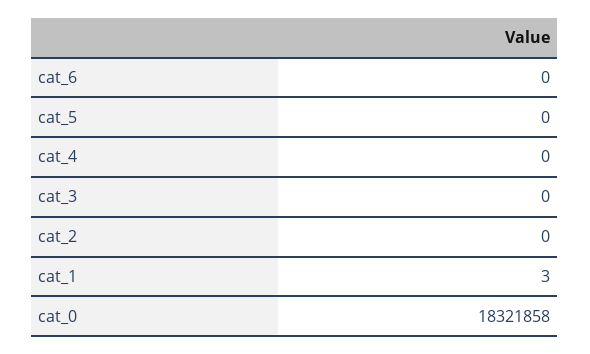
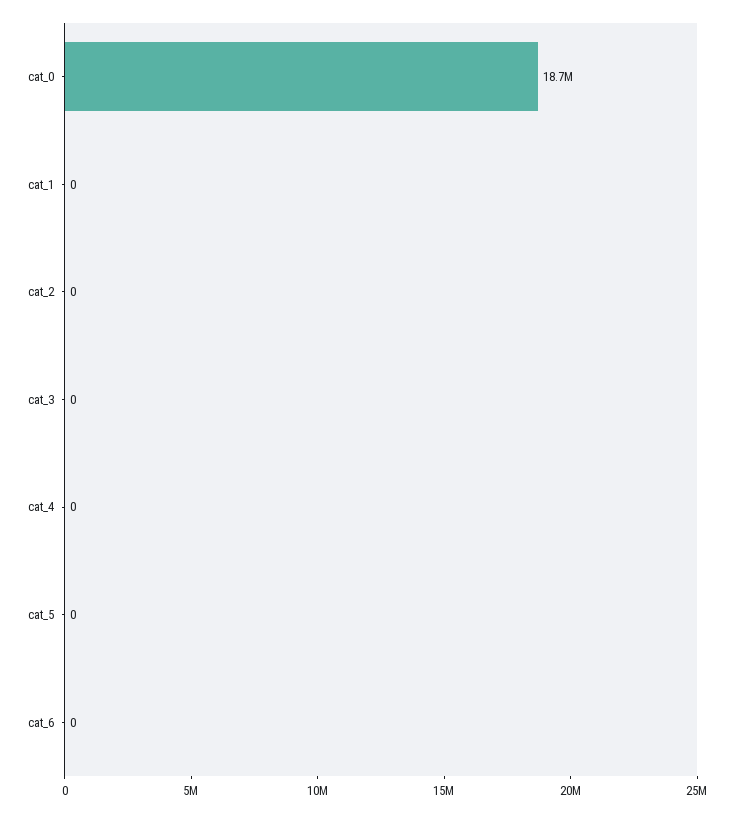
cat_1: 3 -> 0
cat_0: 18321858 -> 18700000

